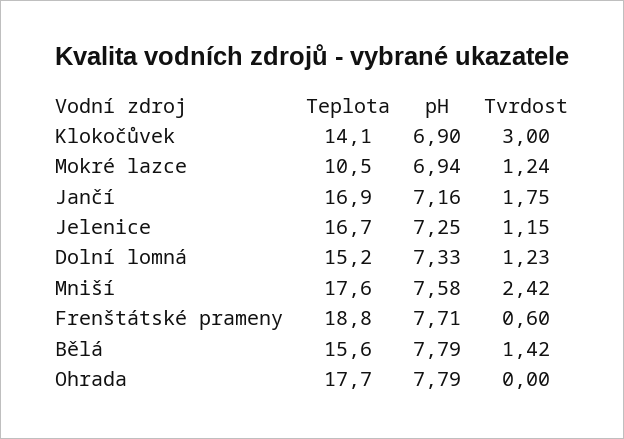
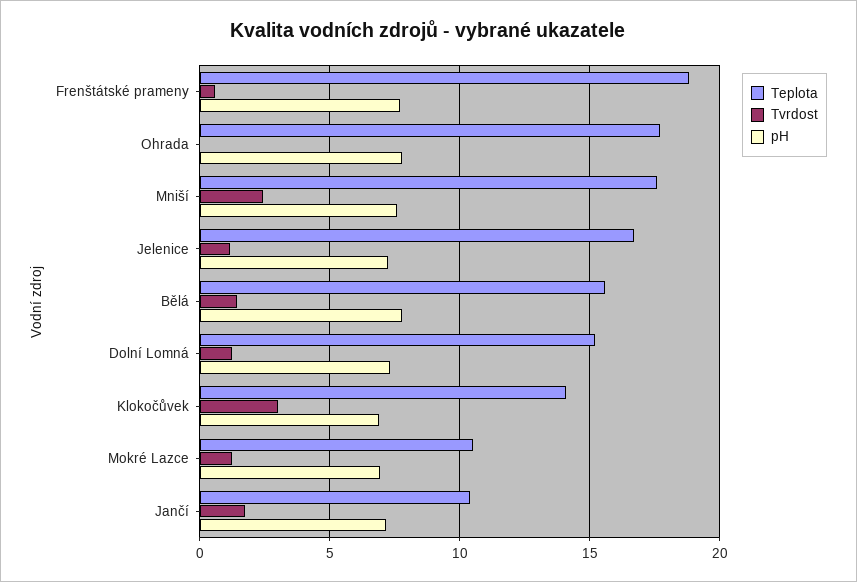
Teplota, Jančí: 16.9 -> 10.5

